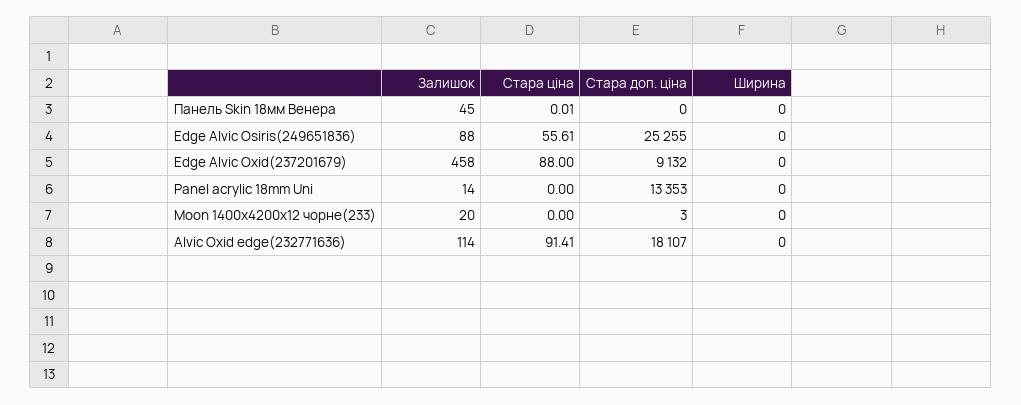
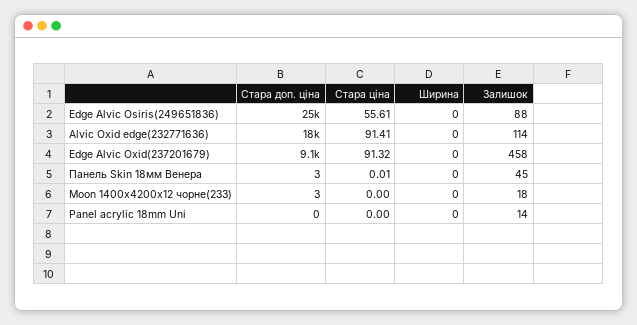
Стара доп. ціна, Панель Skin 18мм Венера: 0 -> 3
Стара ціна, Edge Alvic Oxid(237201679): 88 -> 91.32
Стара доп. ціна, Panel acrylic 18mm Uni: 13353 -> 0
Залишок, Moon 1400x4200x12 чорне(233): 20 -> 18

